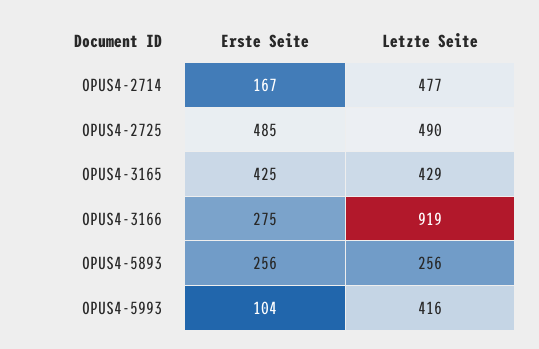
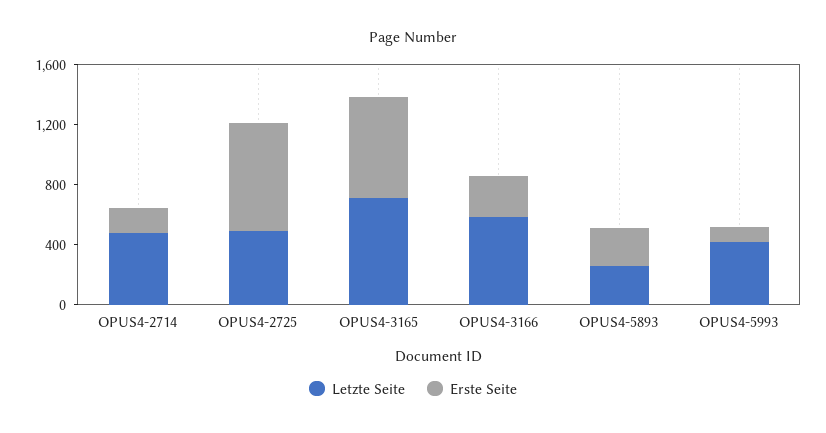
Erste Seite, OPUS4-2725: 485 -> 700
Erste Seite, OPUS4-3165: 425 -> 700
Letzte Seite, OPUS4-3165: 429 -> 700
Letzte Seite, OPUS4-3166: 919 -> 600

